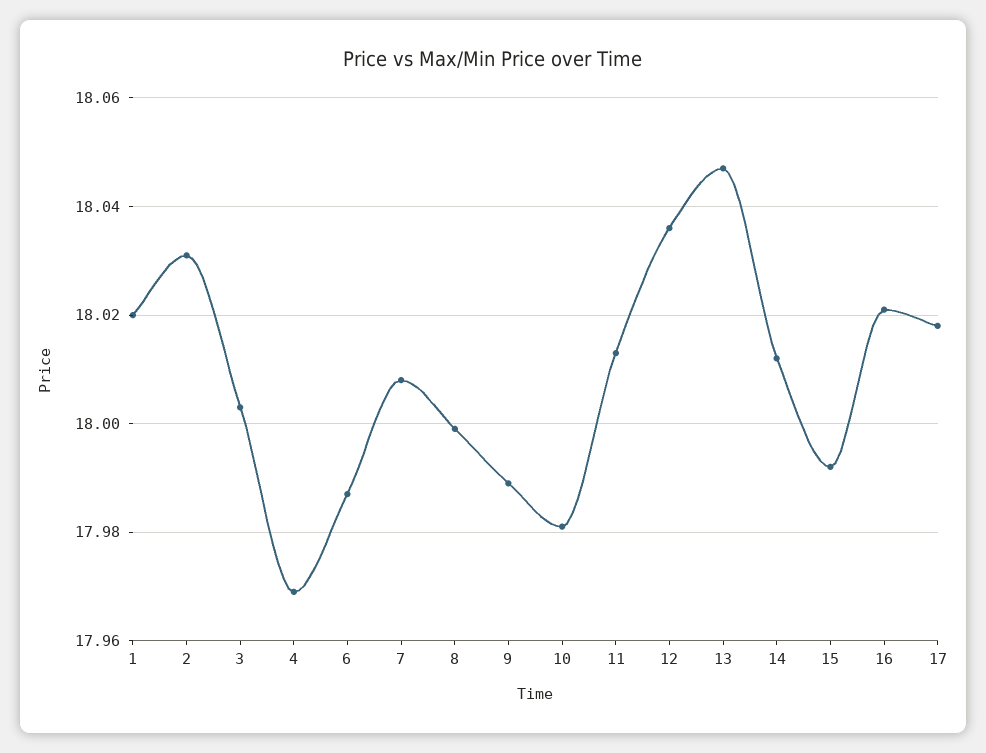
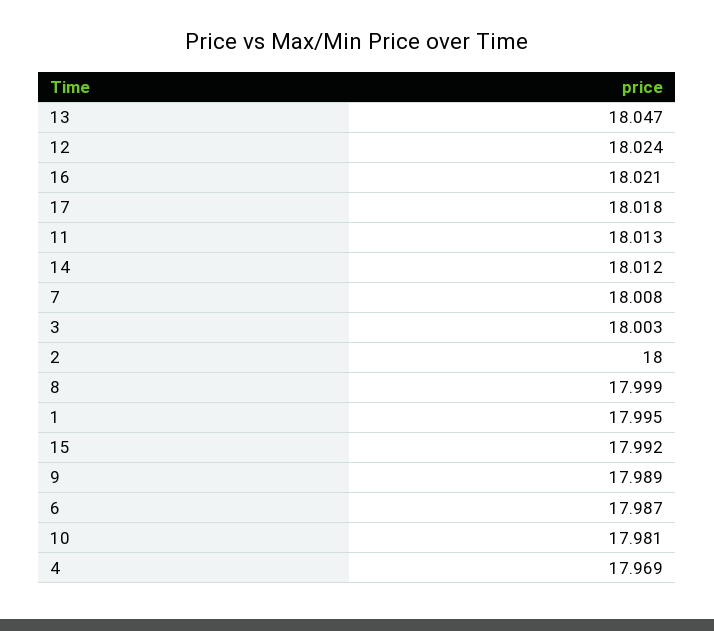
1: 18.02 -> 17.995
2: 18.03 -> 18
12: 18.035 -> 18.024

